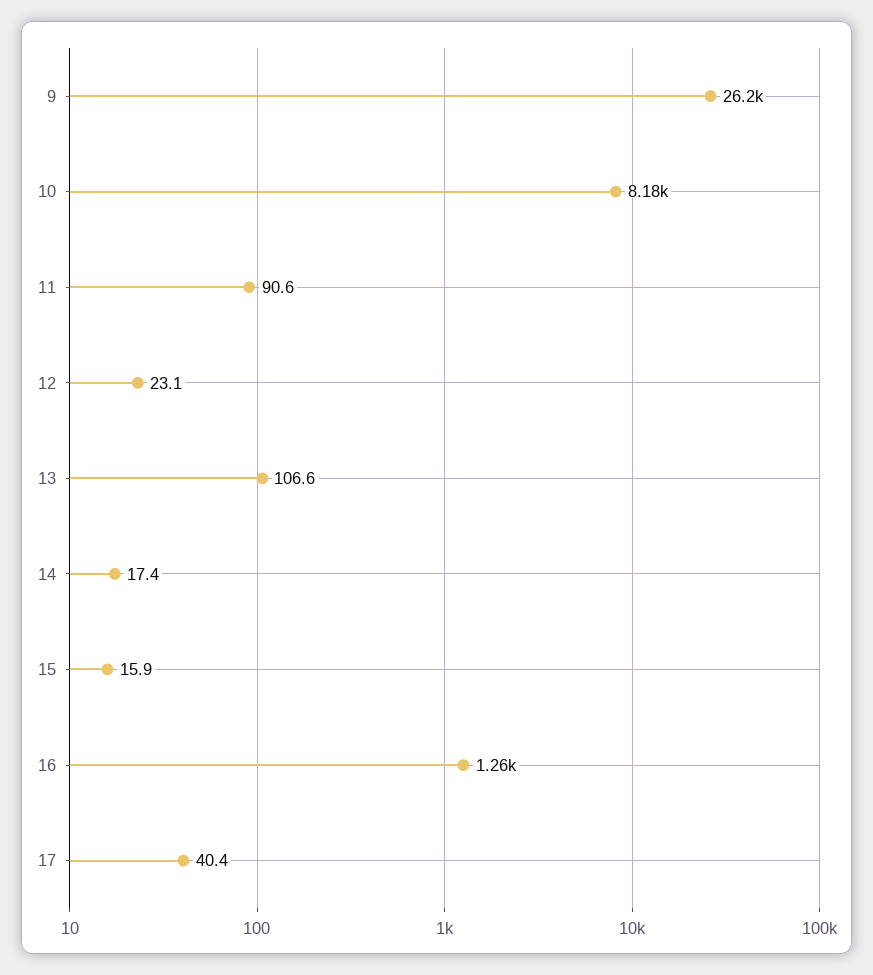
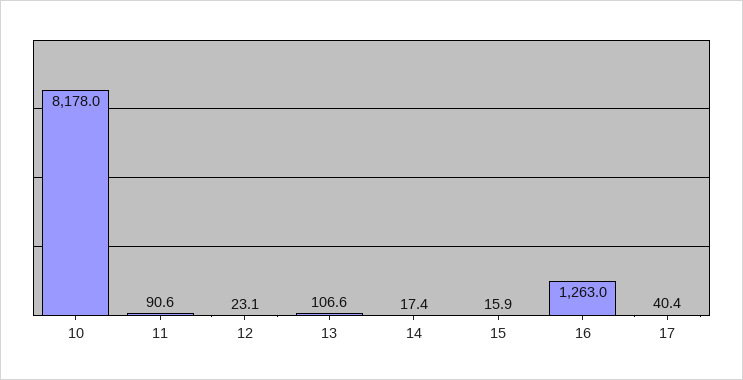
9: 26200 -> none

